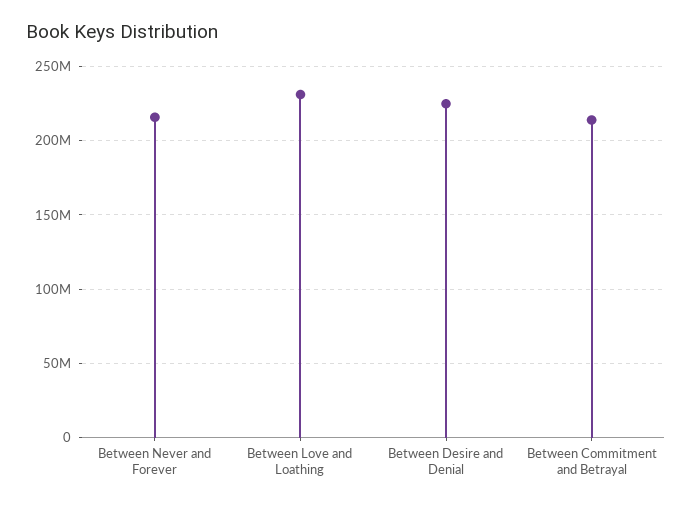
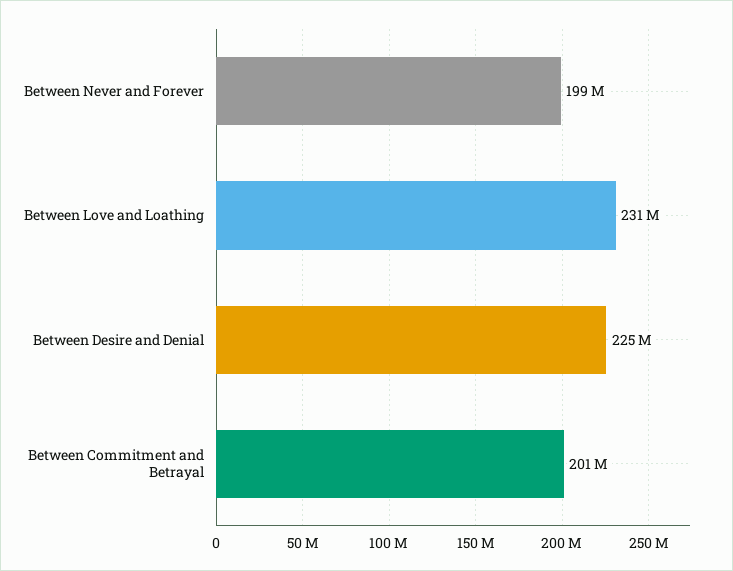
Between Never and Forever: 215000000 -> 199000000
Between Commitment and Betrayal: 215000000 -> 201000000

